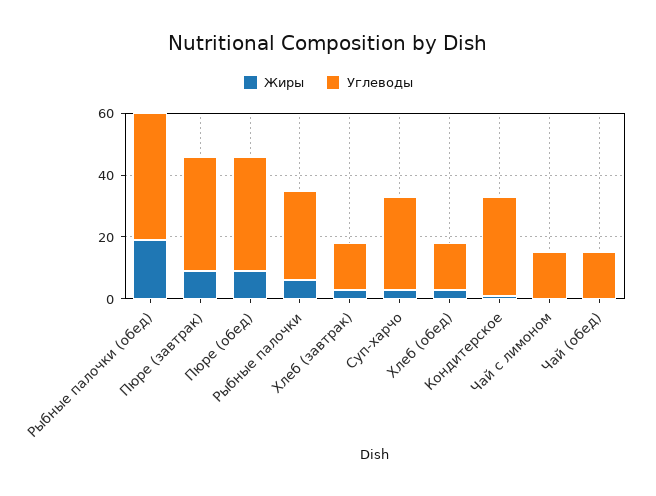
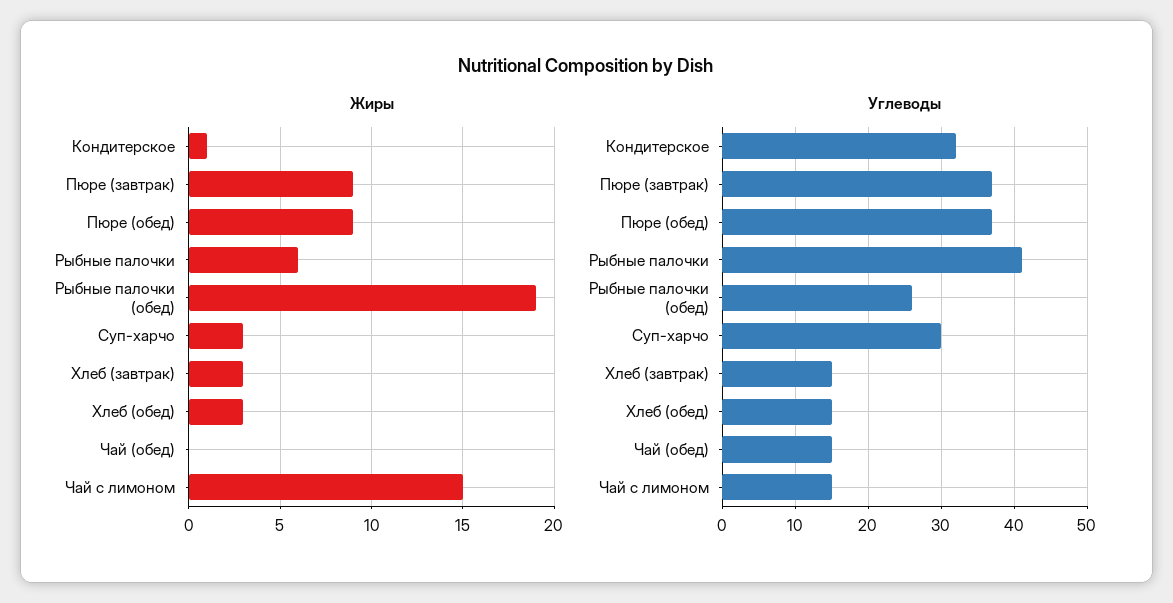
Углеводы, Рыбные палочки (обед): 40 -> 26
Углеводы, Рыбные палочки: 30 -> 41
Жиры, Чай с лимоном: 0 -> 15

